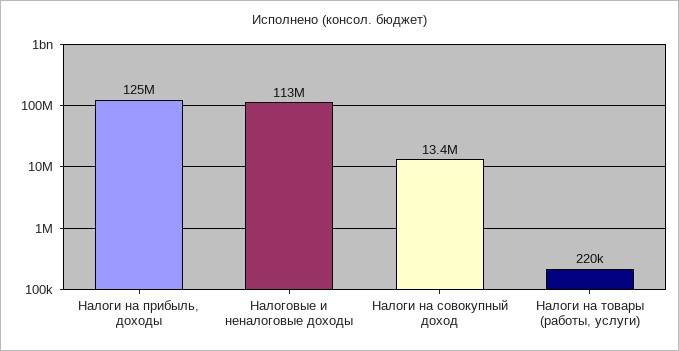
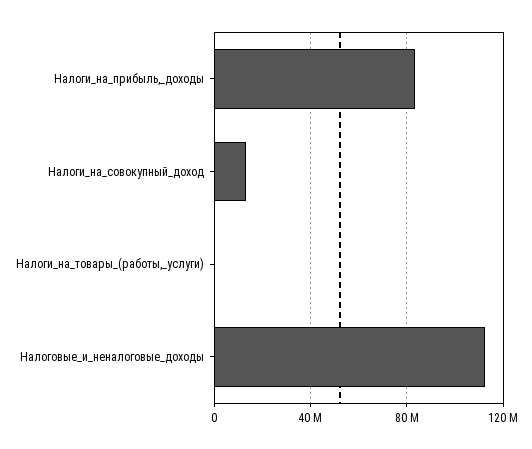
Налоги на прибыль, доходы: 125000000 -> 85000000

